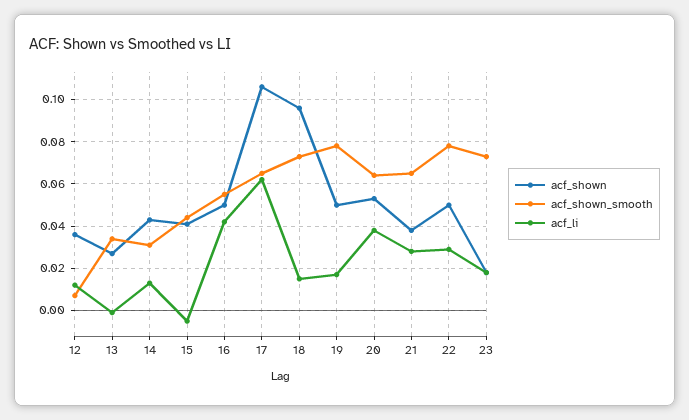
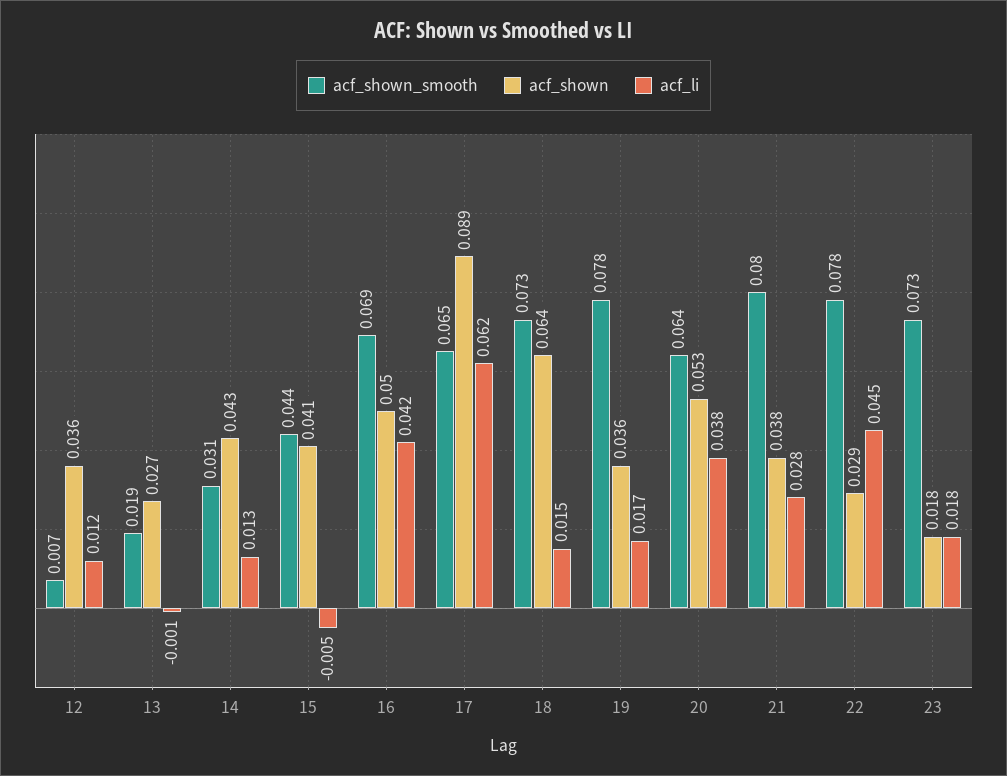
acf_shown_smooth, 13: 0.035 -> 0.019
acf_shown_smooth, 16: 0.055 -> 0.069
acf_shown, 17: 0.105 -> 0.089
acf_shown, 18: 0.095 -> 0.064
acf_shown, 19: 0.05 -> 0.036
acf_shown_smooth, 21: 0.065 -> 0.08
acf_shown, 22: 0.05 -> 0.029
acf_li, 22: 0.03 -> 0.045

